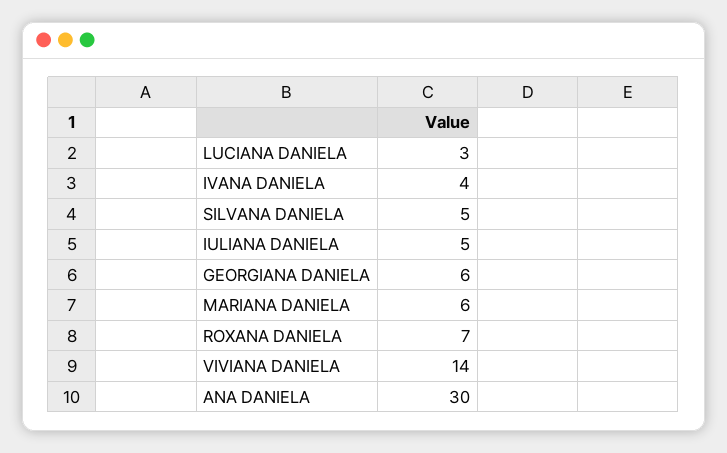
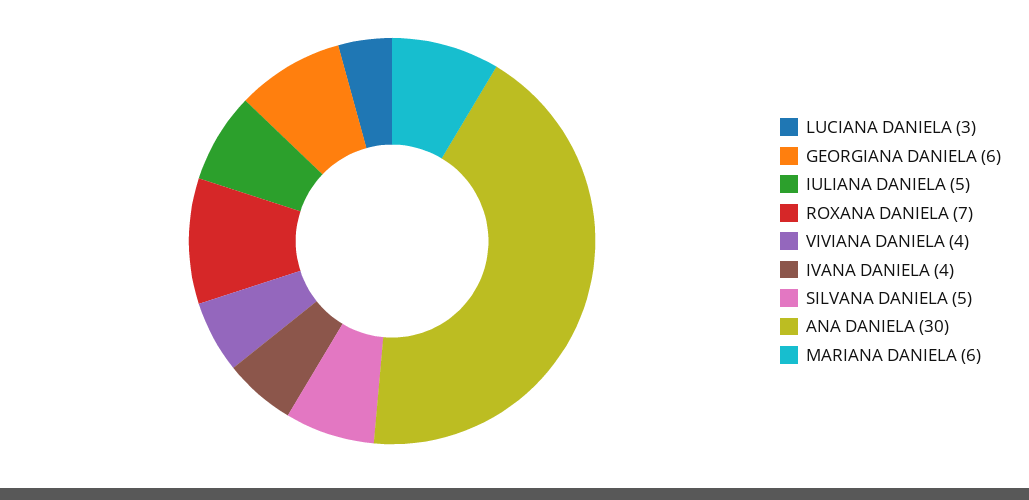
VIVIANA DANIELA: 14 -> 4

